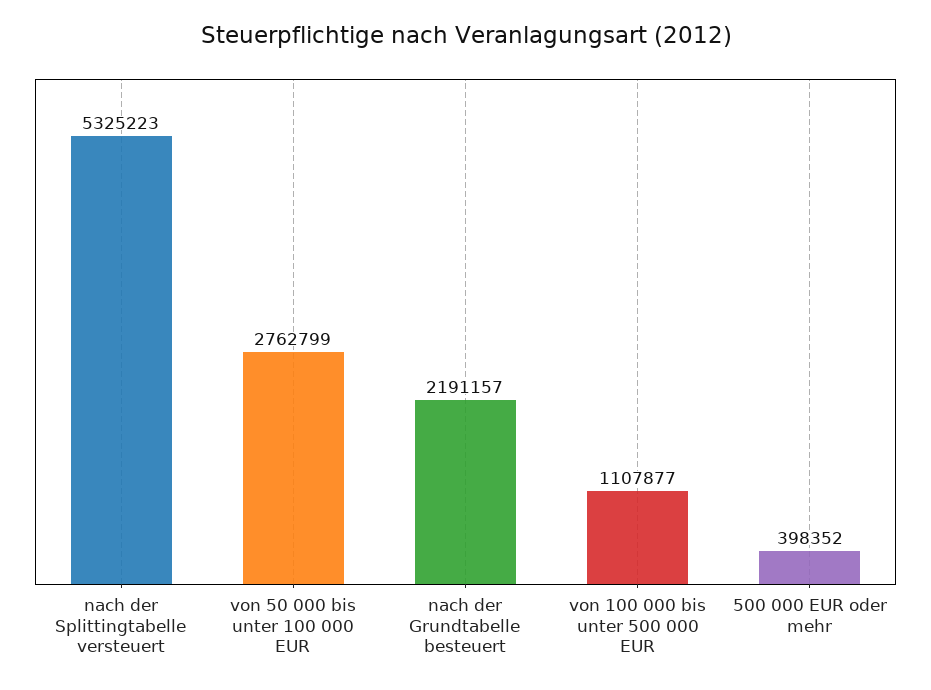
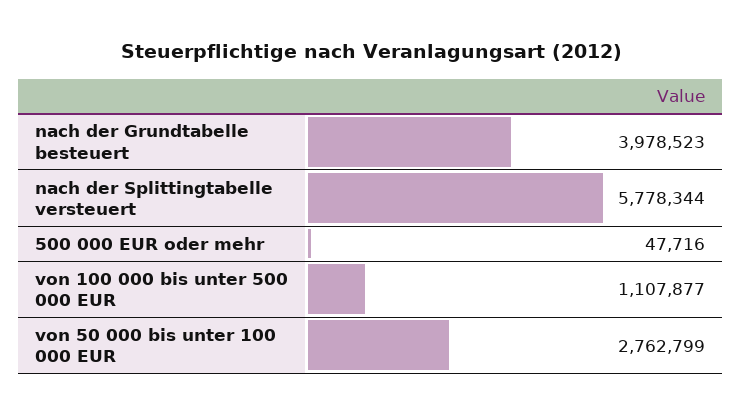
nach der Splittingtabelle versteuert: 5325223 -> 5778344
nach der Grundtabelle besteuert: 2191157 -> 3978523
500 000 EUR oder mehr: 398352 -> 47716

